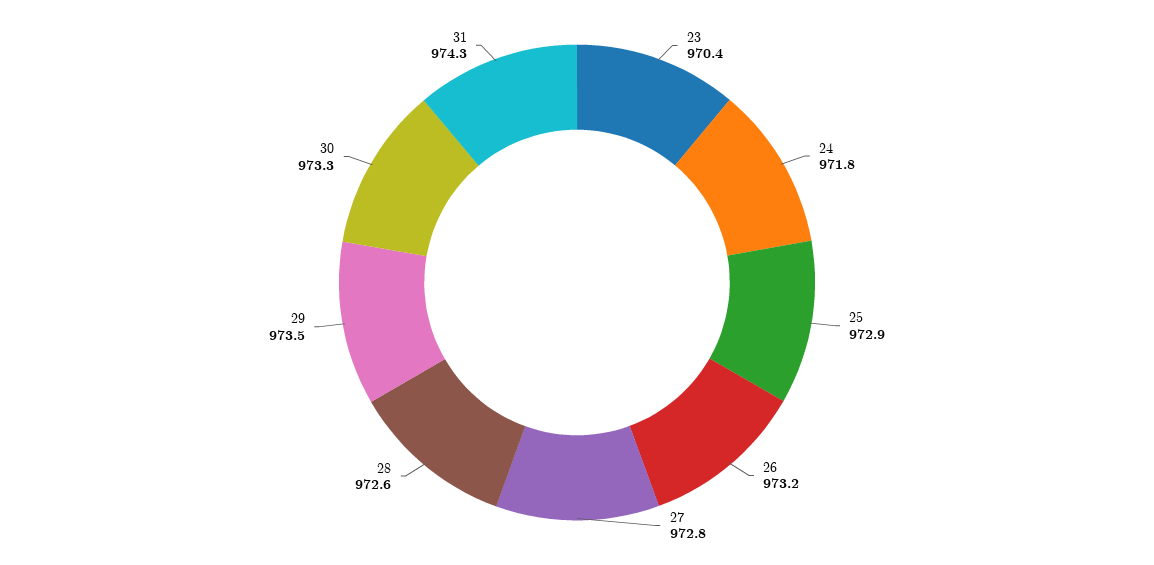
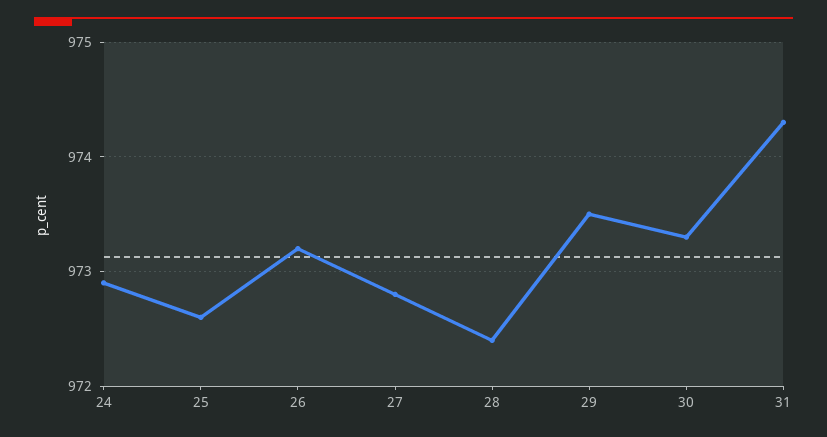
23: 970.4 -> none
24: 971.8 -> 972.9
25: 972.9 -> 972.6
28: 972.6 -> 972.4

